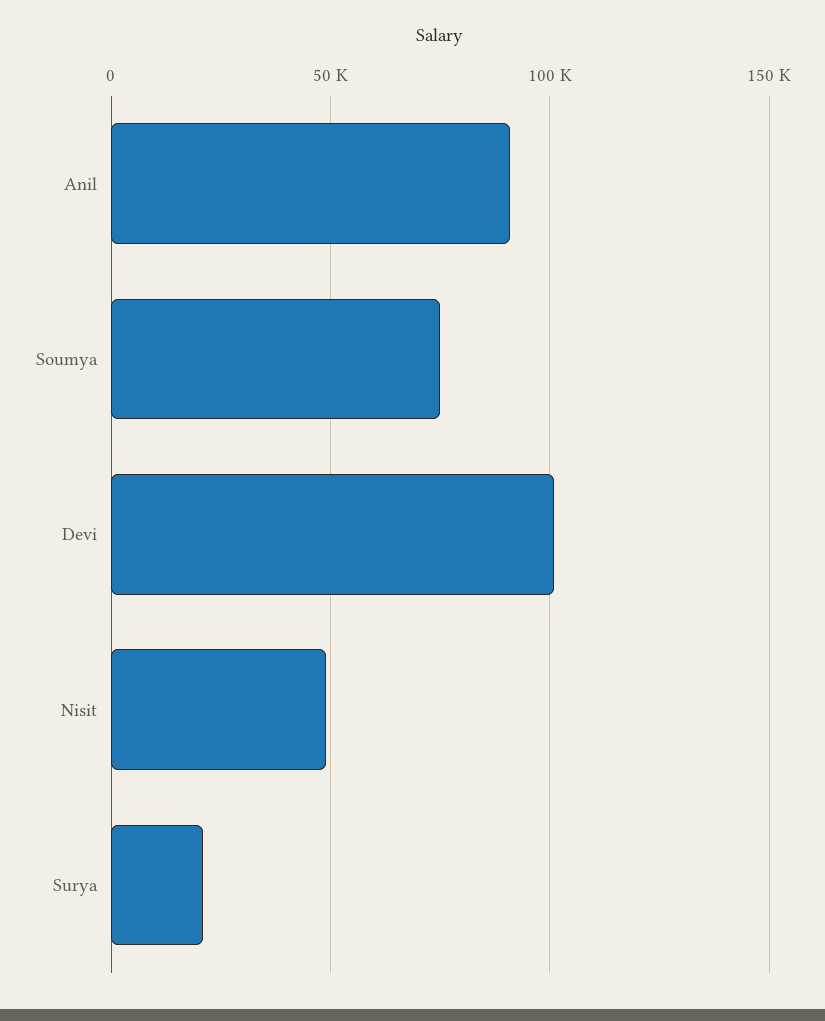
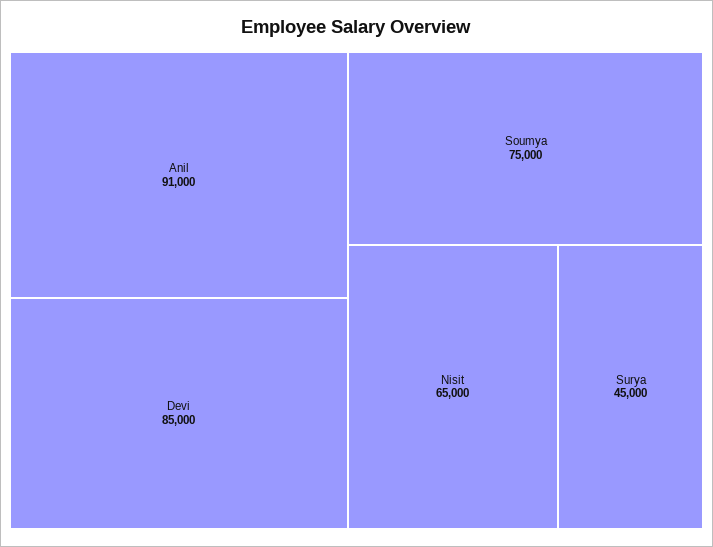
Devi: 100000 -> 85000
Nisit: 50000 -> 65000
Surya: 20000 -> 45000

